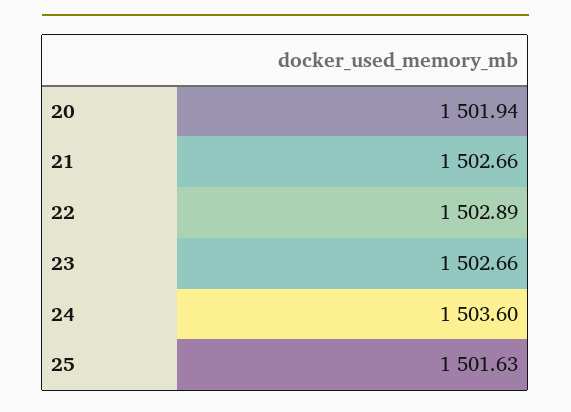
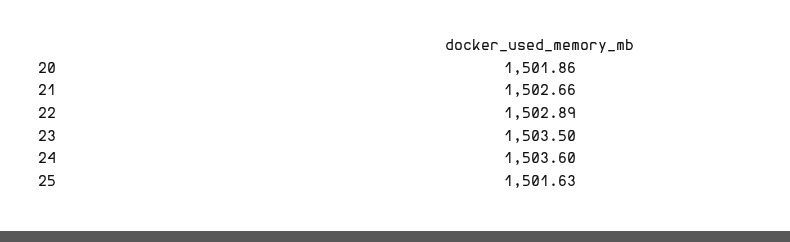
20: 1501.94 -> 1501.86
23: 1502.66 -> 1503.5

